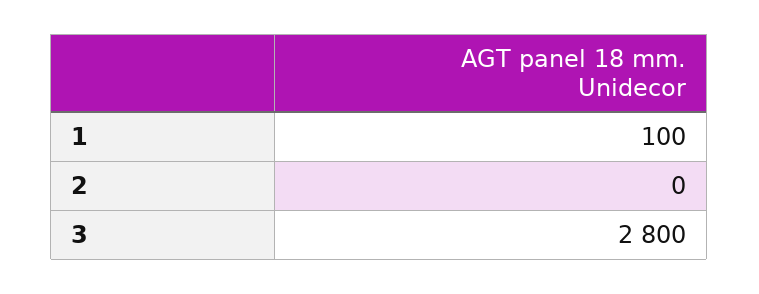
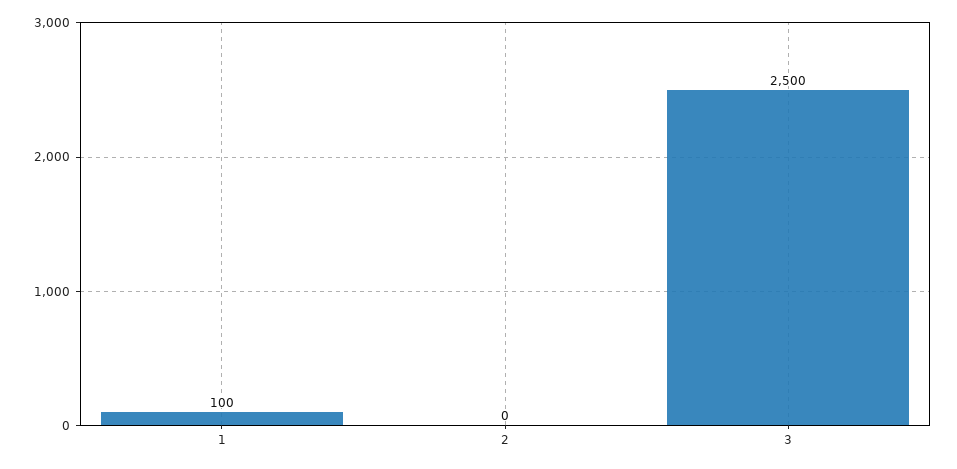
3: 2800 -> 2500

